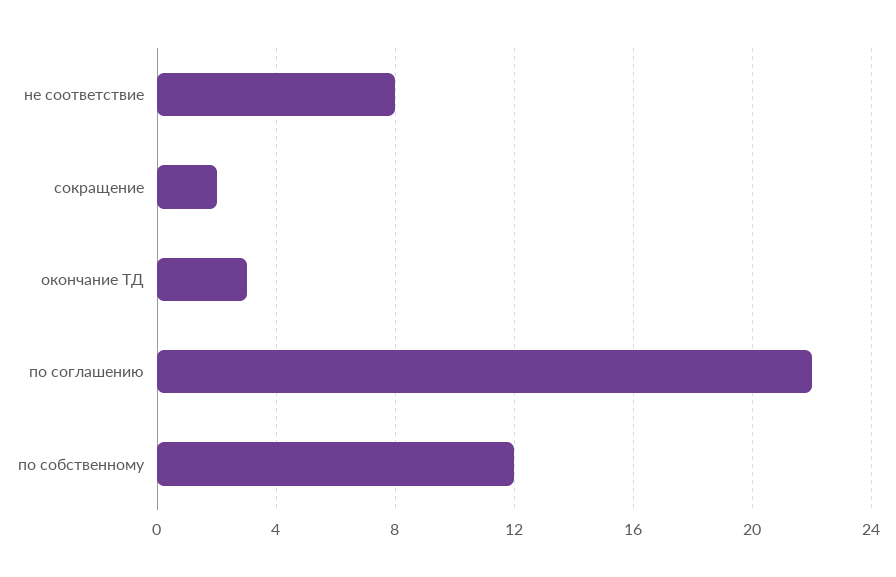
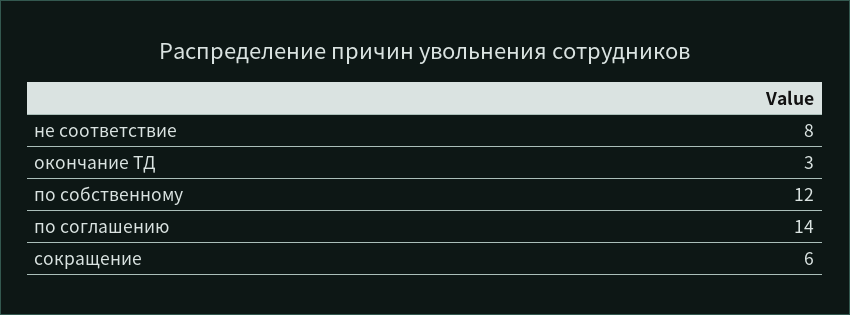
сокращение: 2 -> 6
по соглашению: 22 -> 14

